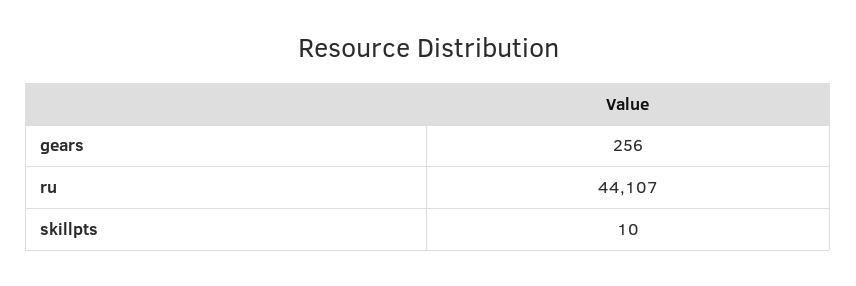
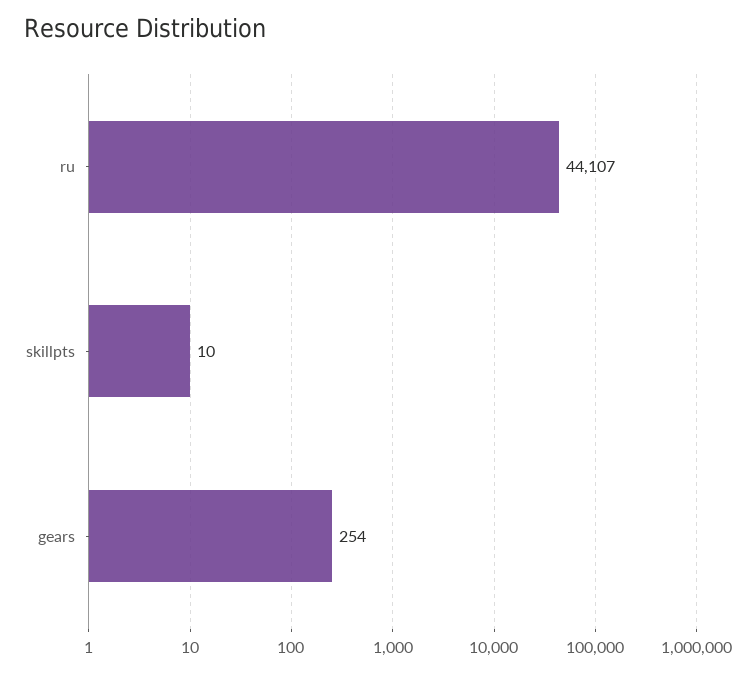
gears: 256 -> 254

